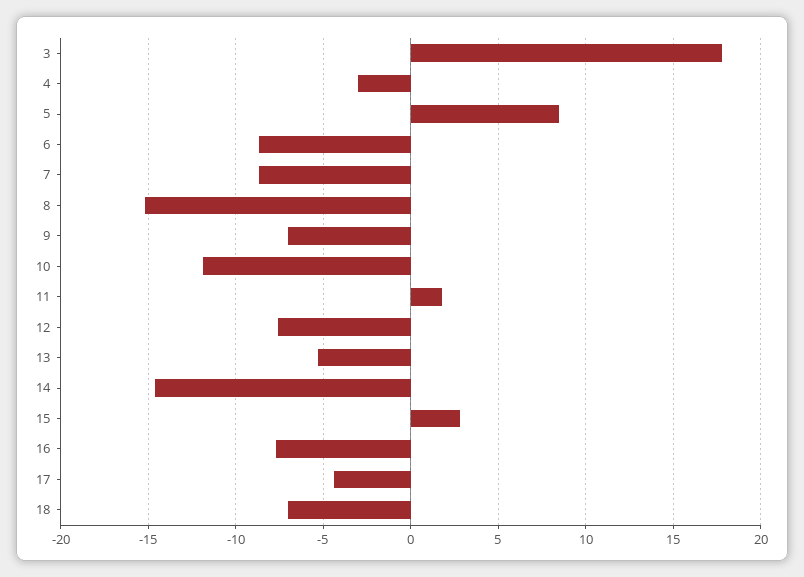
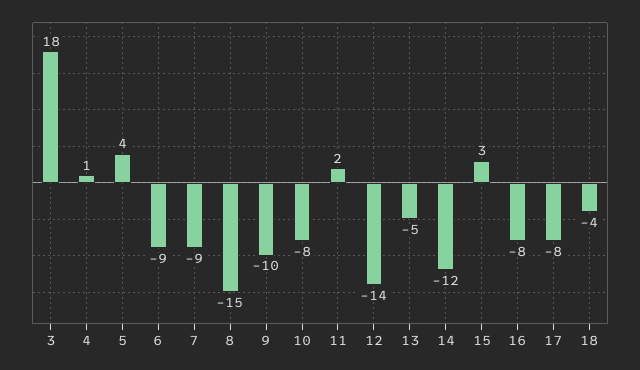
4: -3 -> 1
5: 8.5 -> 4
9: -7 -> -10
10: -12 -> -8
12: -7.5 -> -14
14: -14.5 -> -12
17: -4.5 -> -8
18: -7 -> -4

